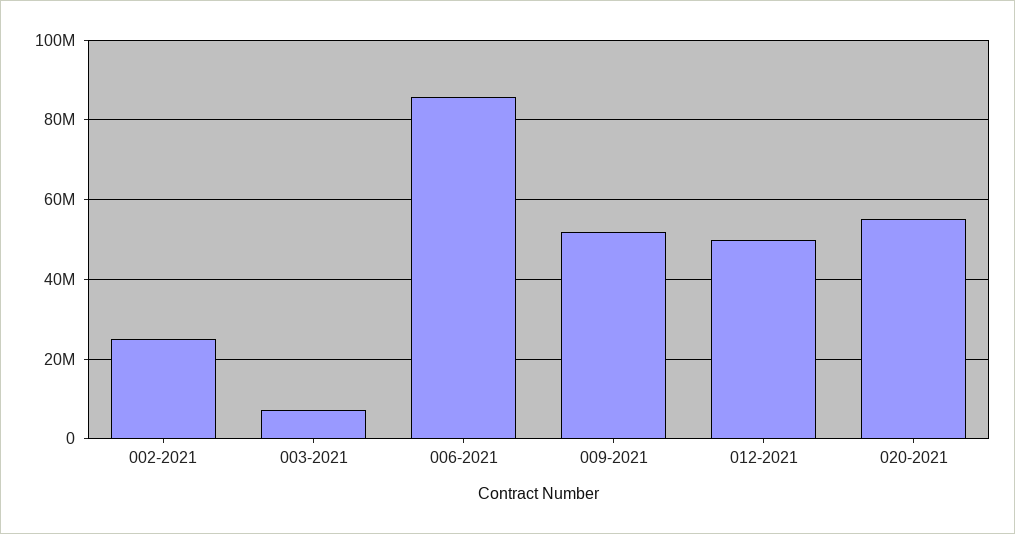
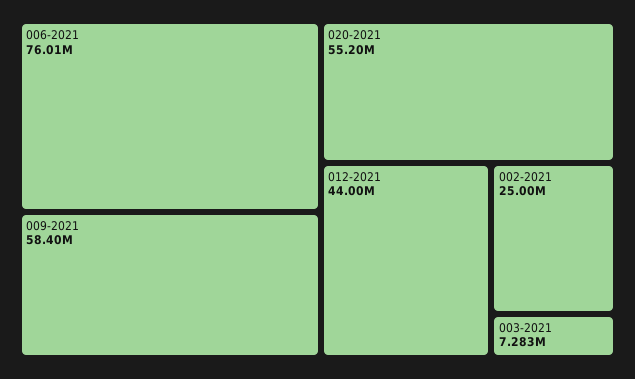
006-2021: 86000000 -> 76010000
009-2021: 52000000 -> 58400000
012-2021: 50000000 -> 44000000

